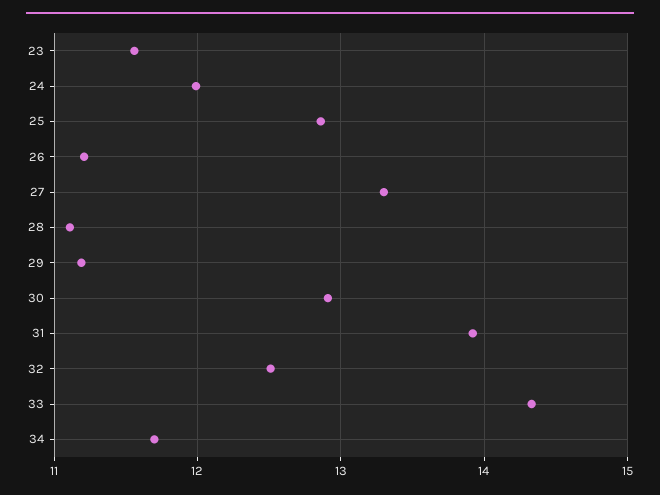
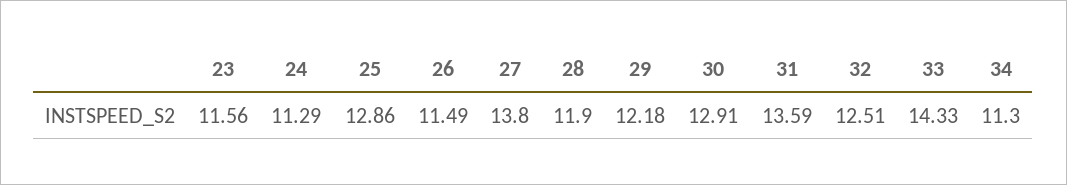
24: 12 -> 11.29
26: 11.2 -> 11.49
27: 13.3 -> 13.8
28: 11.1 -> 11.9
29: 11.2 -> 12.18
31: 13.9 -> 13.59
34: 11.7 -> 11.3

